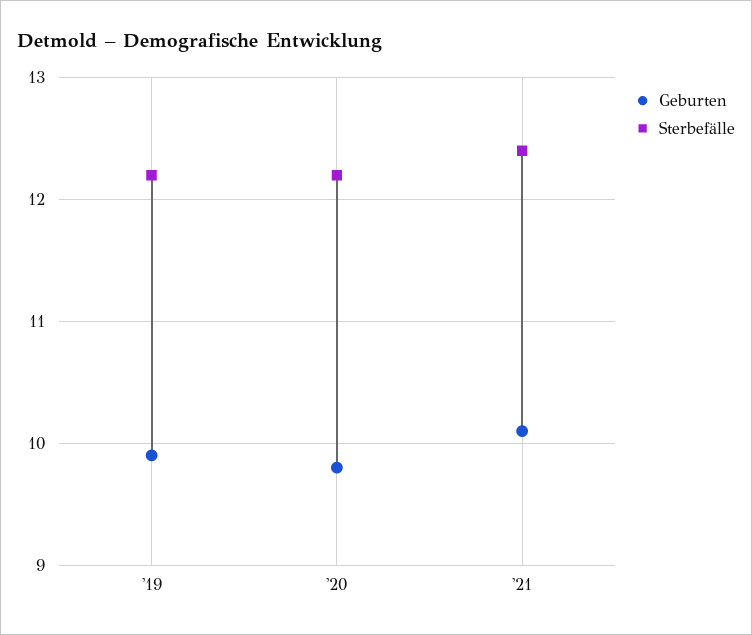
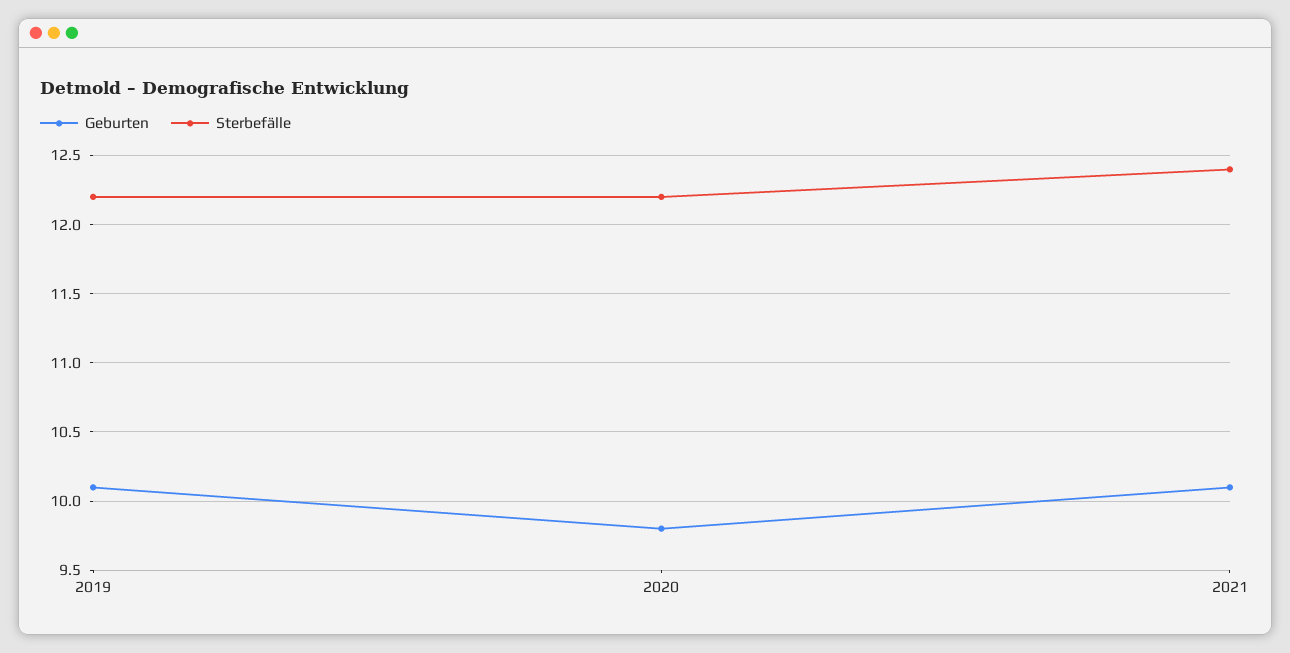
Geburten, '19: 9.9 -> 10.1

